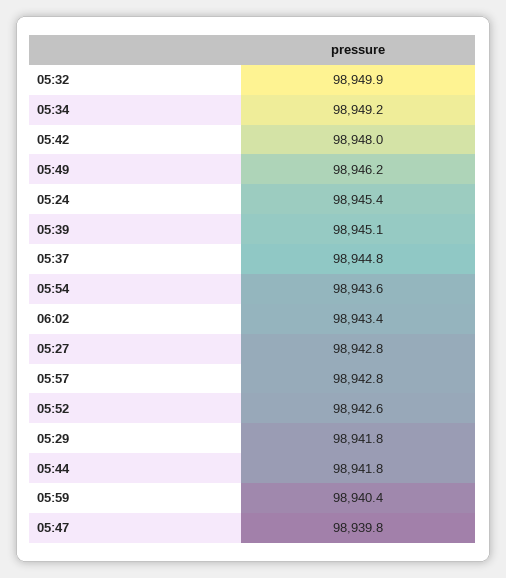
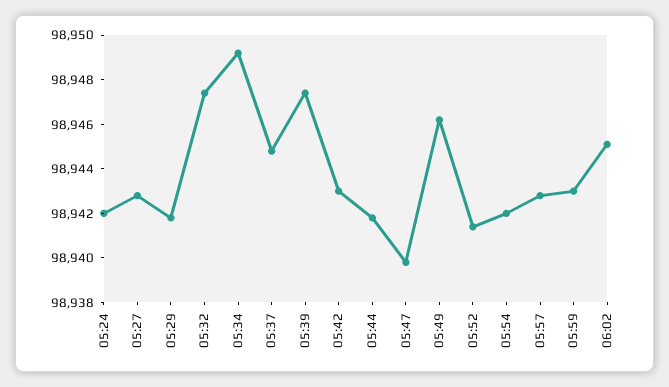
05:32: 98949.9 -> 98947.5
05:42: 98948 -> 98943
05:24: 98945.4 -> 98942
05:39: 98945.1 -> 98947.5
05:54: 98943.6 -> 98942
06:02: 98943.4 -> 98945
05:52: 98942.6 -> 98941.5
05:59: 98940.4 -> 98943

